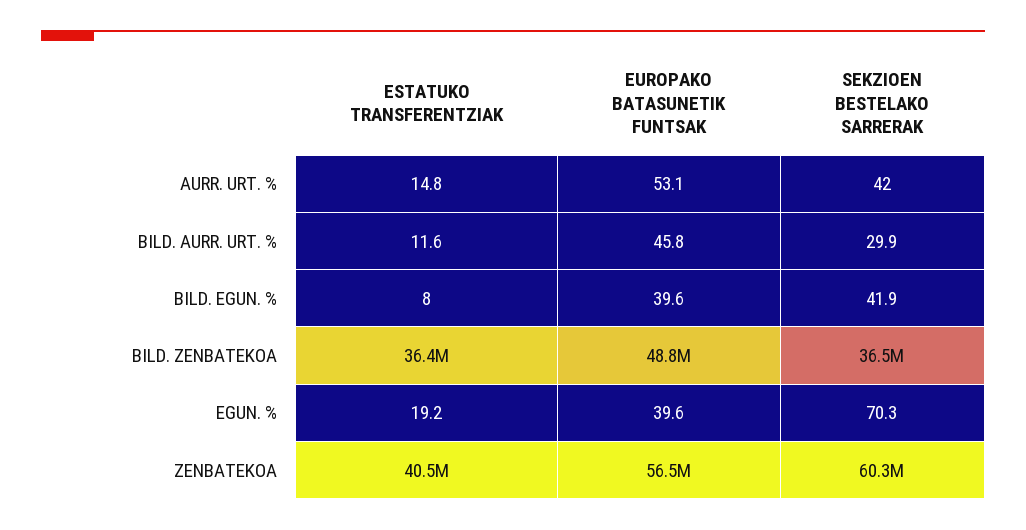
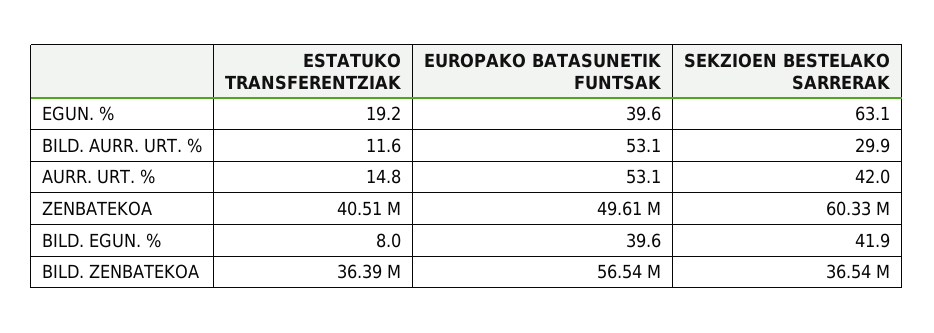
EUROPAKO BATASUNETIK FUNTSAK, BILD. AURR. URT. %: 45.8 -> 53.1
EUROPAKO BATASUNETIK FUNTSAK, BILD. ZENBATEKOA: 48800000 -> 56540000
SEKZIOEN BESTELAKO SARRERAK, EGUN. %: 70.3 -> 63.1
EUROPAKO BATASUNETIK FUNTSAK, ZENBATEKOA: 56500000 -> 49610000

